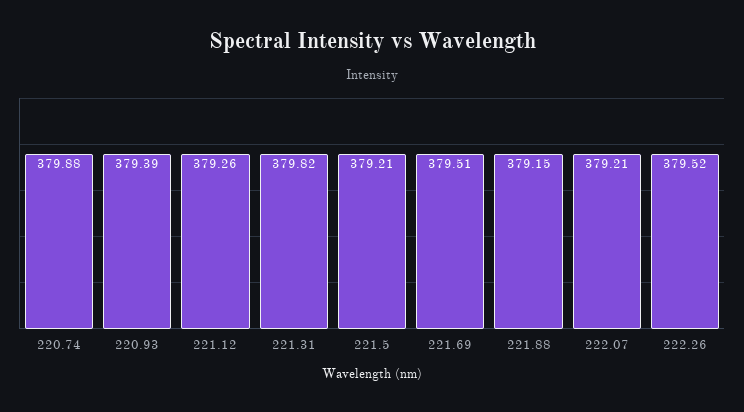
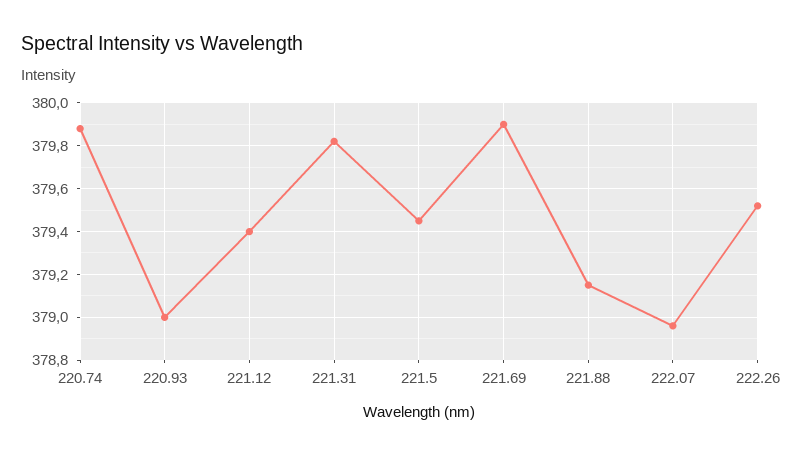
220.93: 379.39 -> 379
221.12: 379.26 -> 379.4
221.5: 379.21 -> 379.45
221.69: 379.51 -> 379.9
222.07: 379.21 -> 378.95

